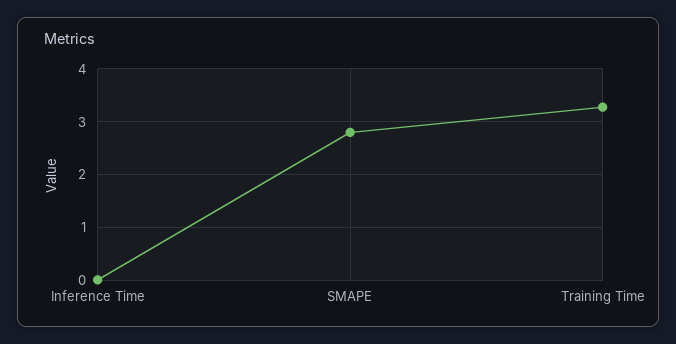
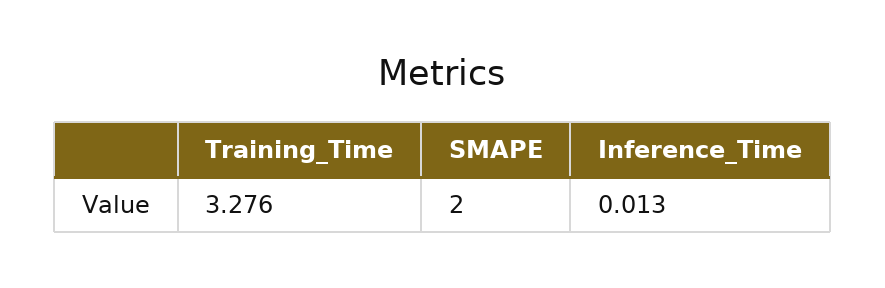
SMAPE: 2.8 -> 2

